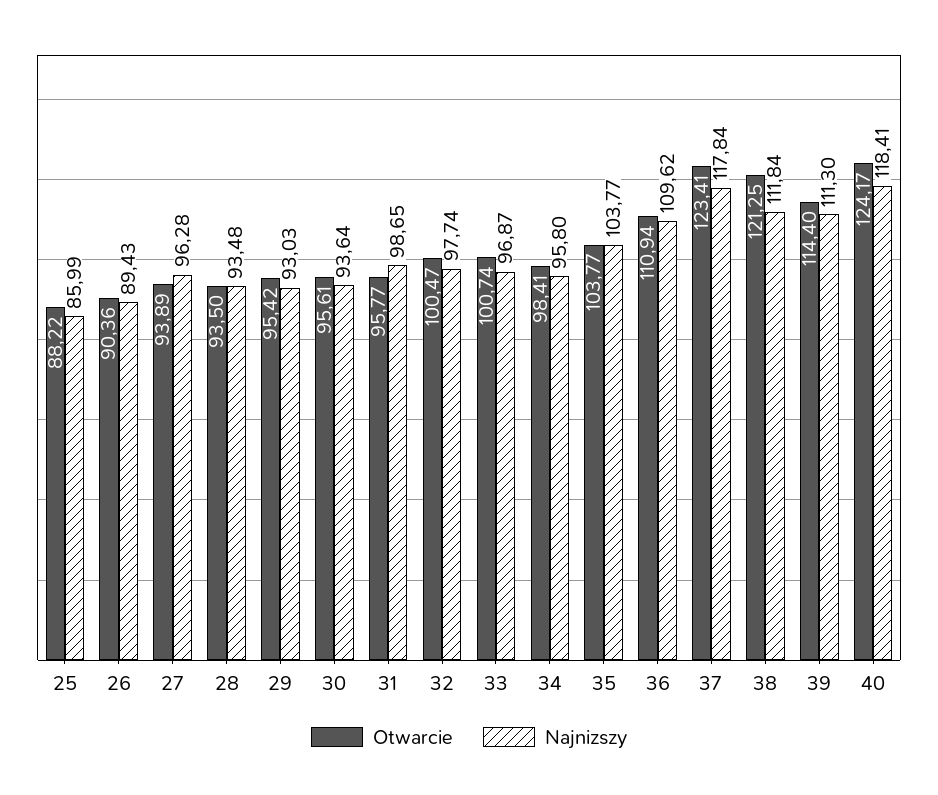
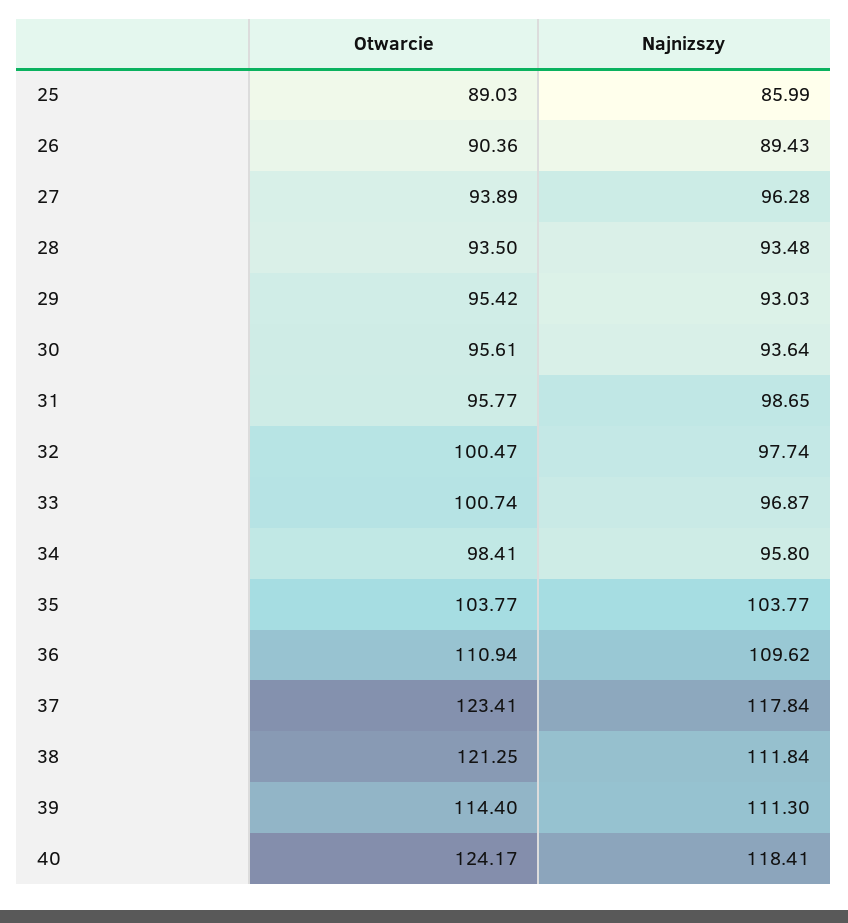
Otwarcie, 25: 88.22 -> 89.03

